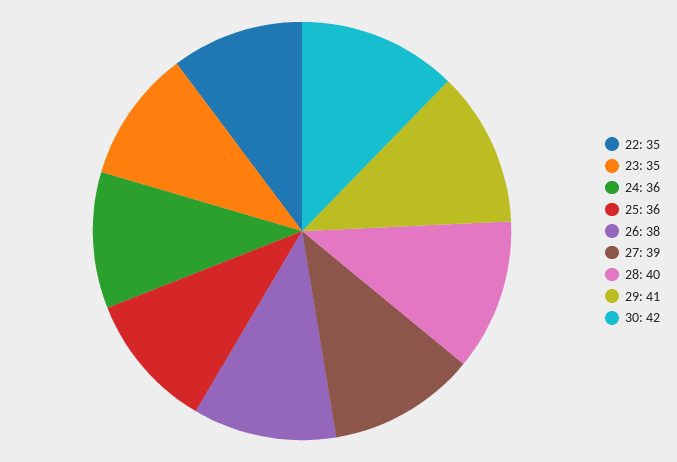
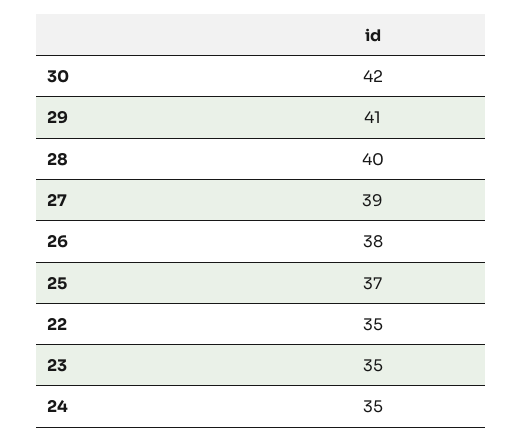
24: 36 -> 35
25: 36 -> 37

